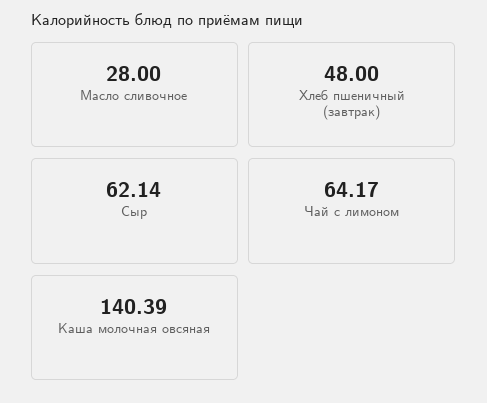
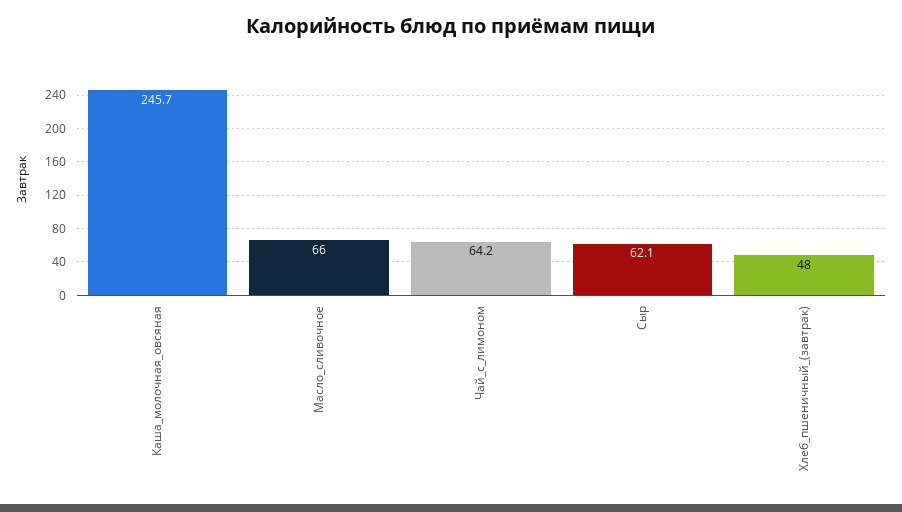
Масло сливочное: 28 -> 66
Каша молочная овсяная: 140.39 -> 245.7

